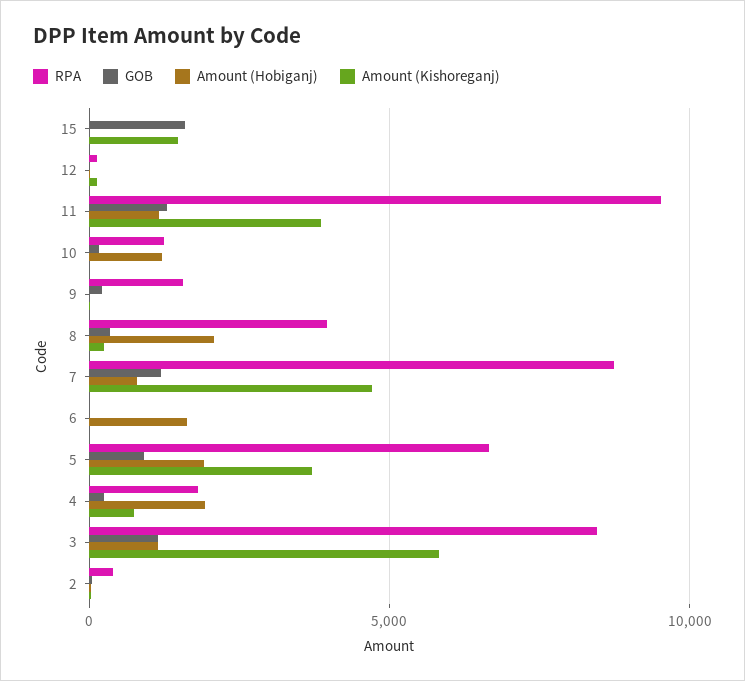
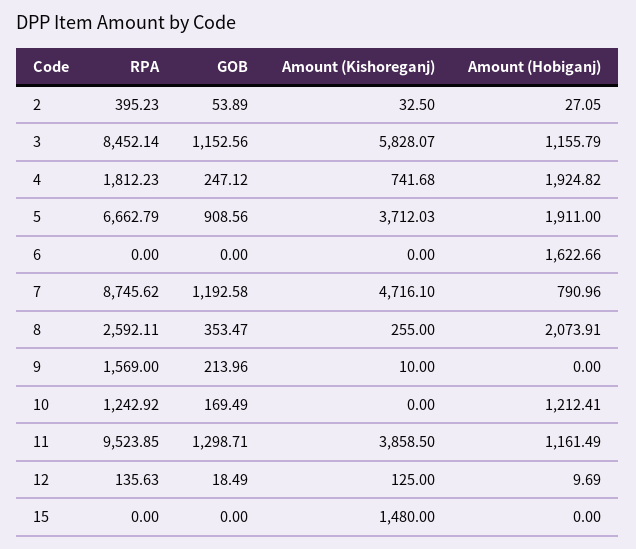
GOB, 15: 1500 -> 0
RPA, 8: 4000 -> 2592.11

